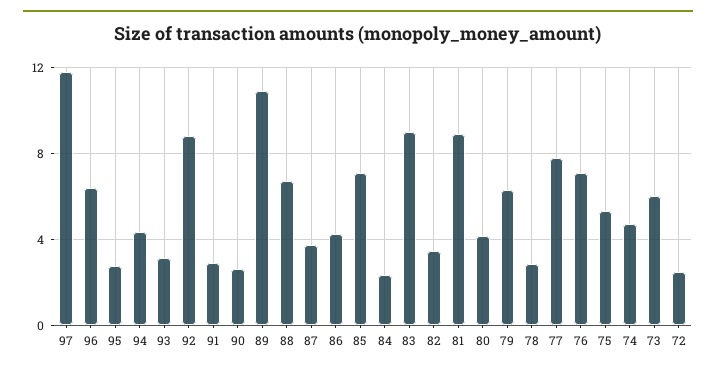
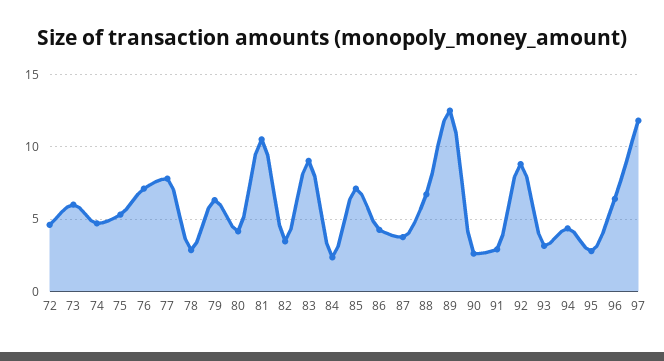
89: 11 -> 12.5
81: 9 -> 10.5
72: 2.5 -> 4.5

